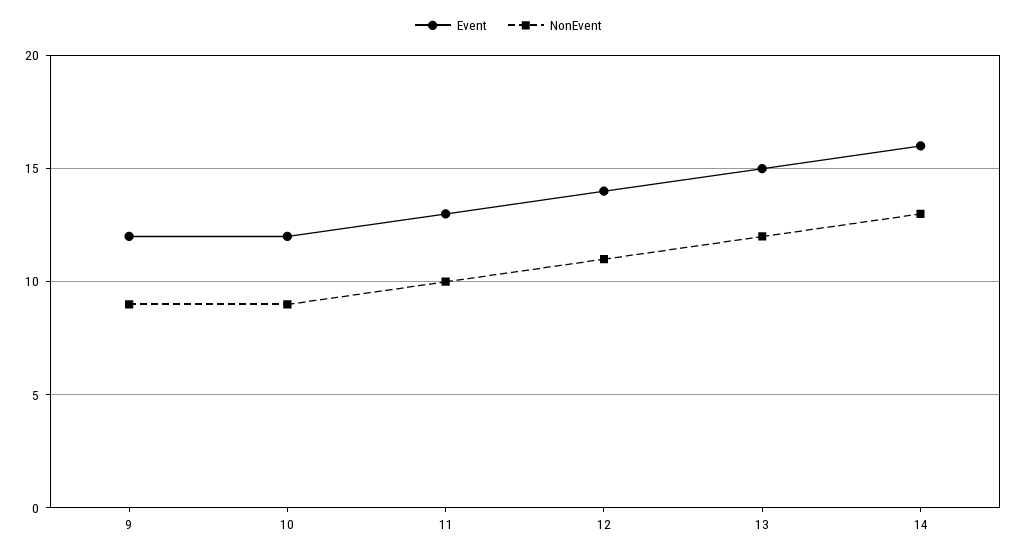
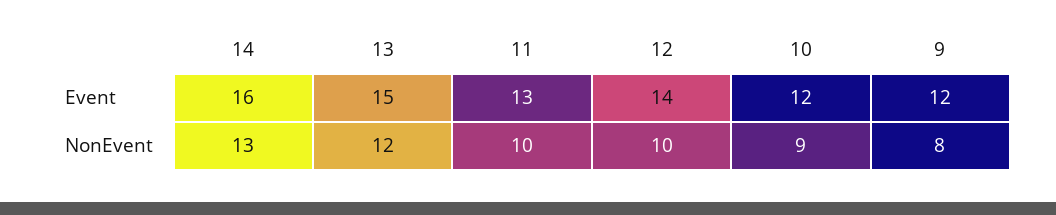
NonEvent, 9: 9 -> 8
NonEvent, 12: 11 -> 10

